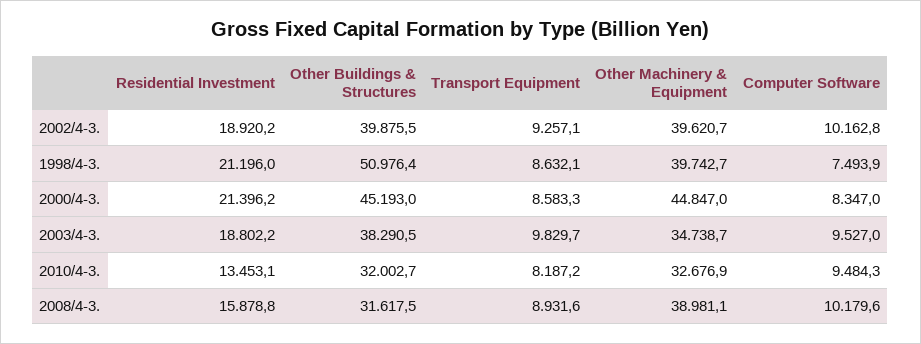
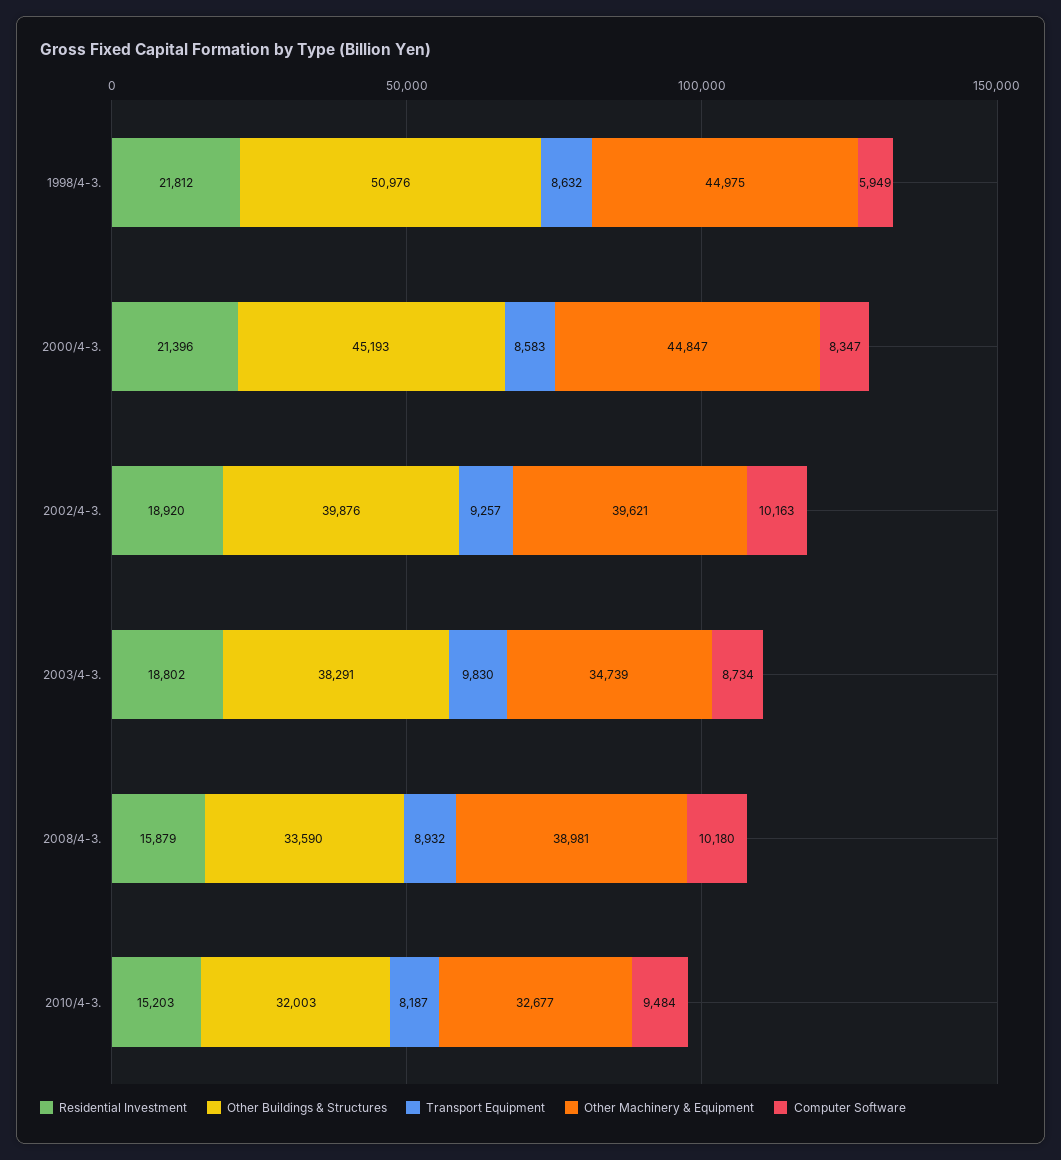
Residential Investment, 1998/4-3.: 21196 -> 21812
Other Machinery & Equipment, 1998/4-3.: 39742.7 -> 44975
Computer Software, 1998/4-3.: 7493.9 -> 5949
Computer Software, 2003/4-3.: 9527 -> 8734
Residential Investment, 2010/4-3.: 13453.1 -> 15203
Other Buildings & Structures, 2008/4-3.: 31617.5 -> 33590

